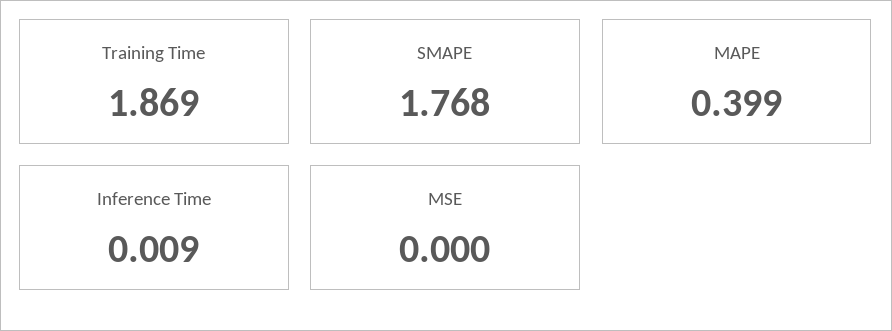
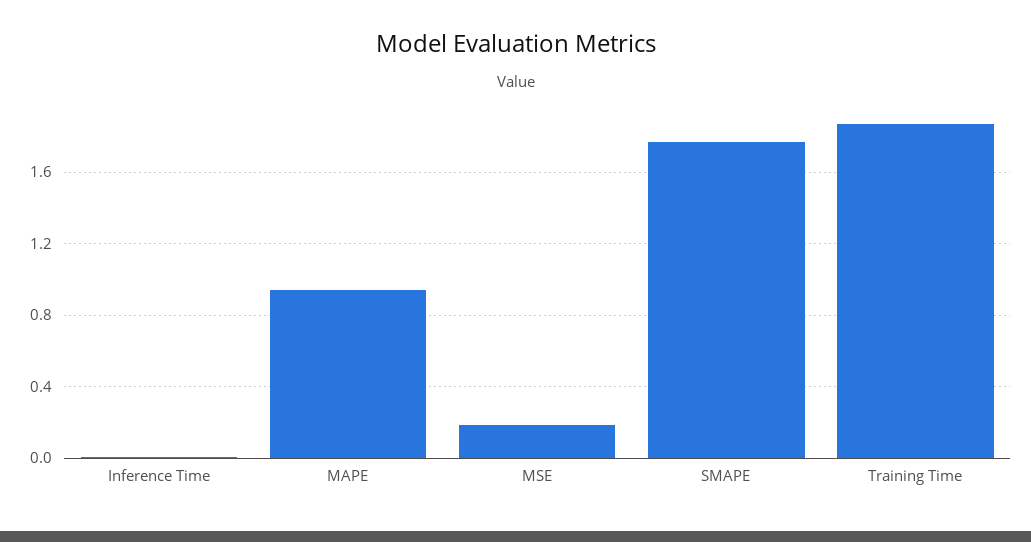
MAPE: 0.399 -> 0.95
MSE: 0 -> 0.2

